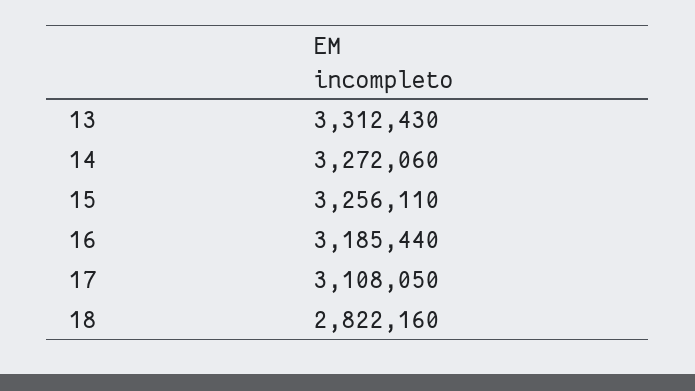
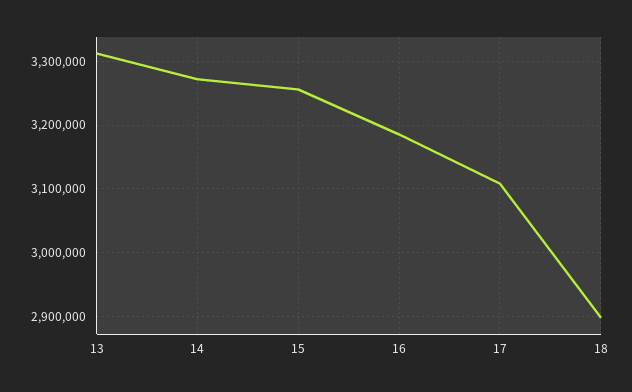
18: 2822160 -> 2900000

